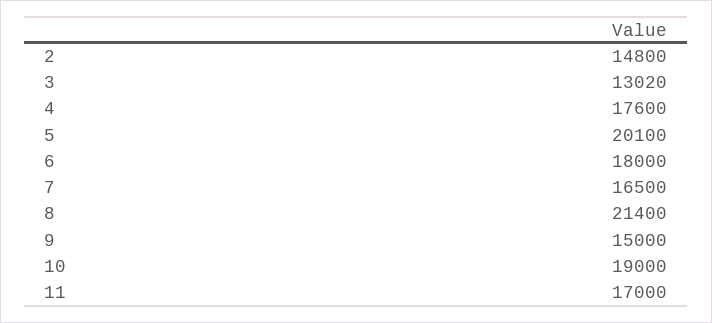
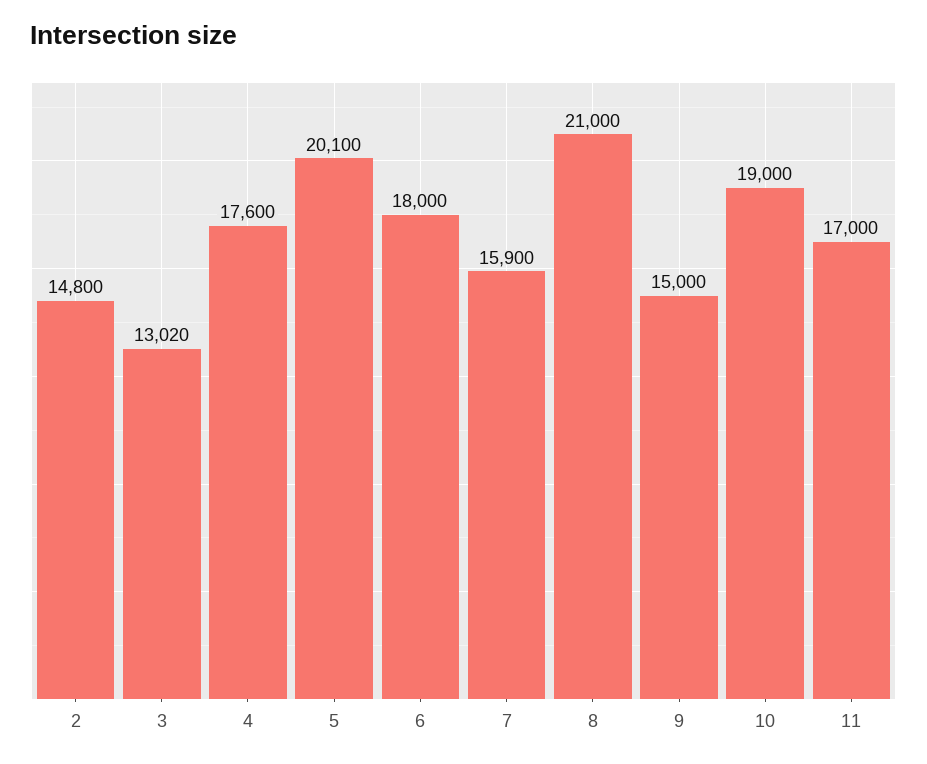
7: 16500 -> 15900
8: 21400 -> 21000

